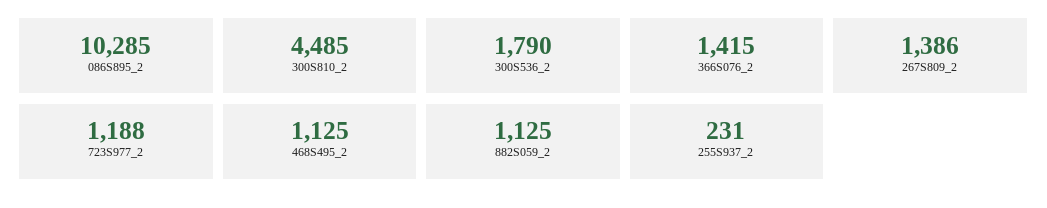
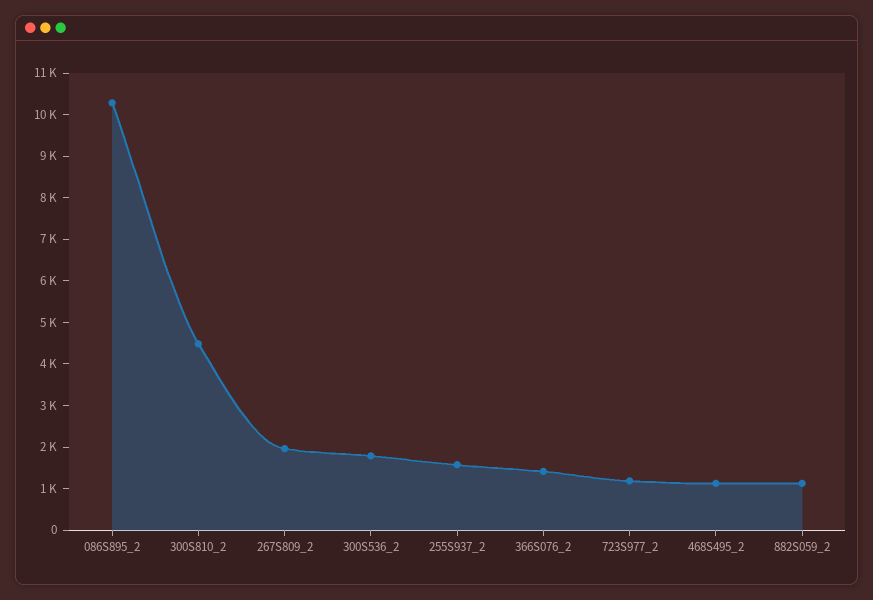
267S809_2: 1386 -> 2000
255S937_2: 231 -> 1600

